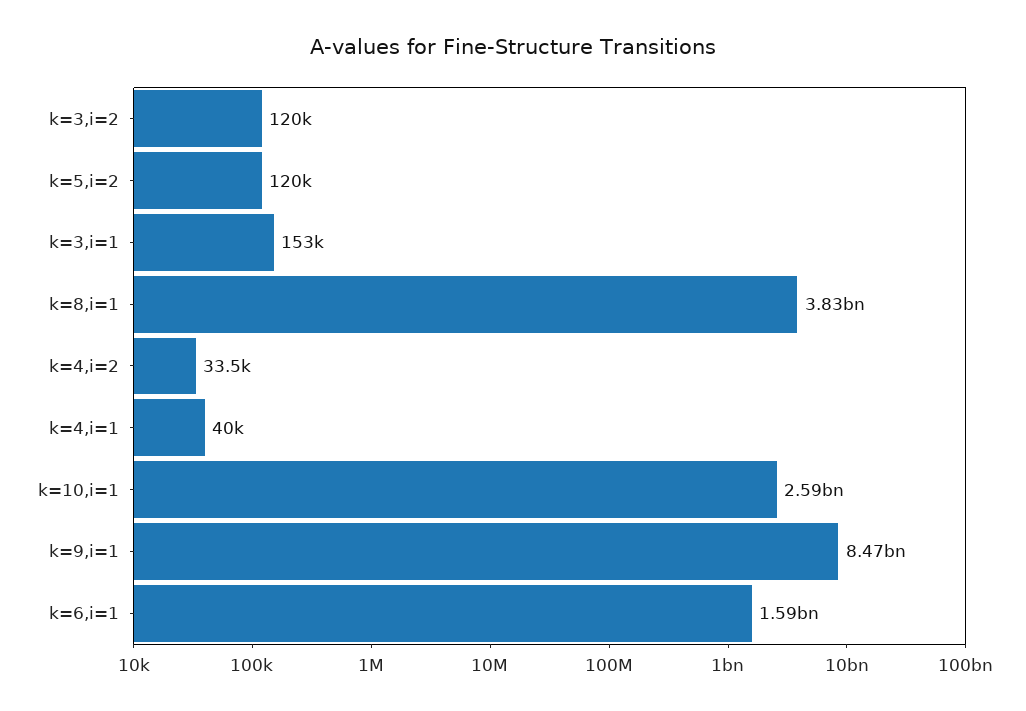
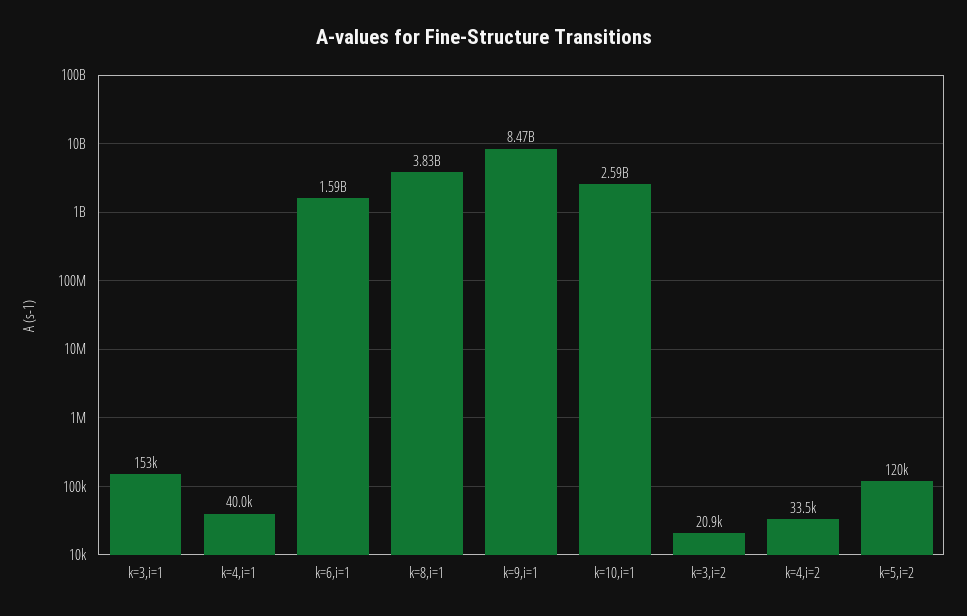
k=3,i=2: 120000 -> 20900

